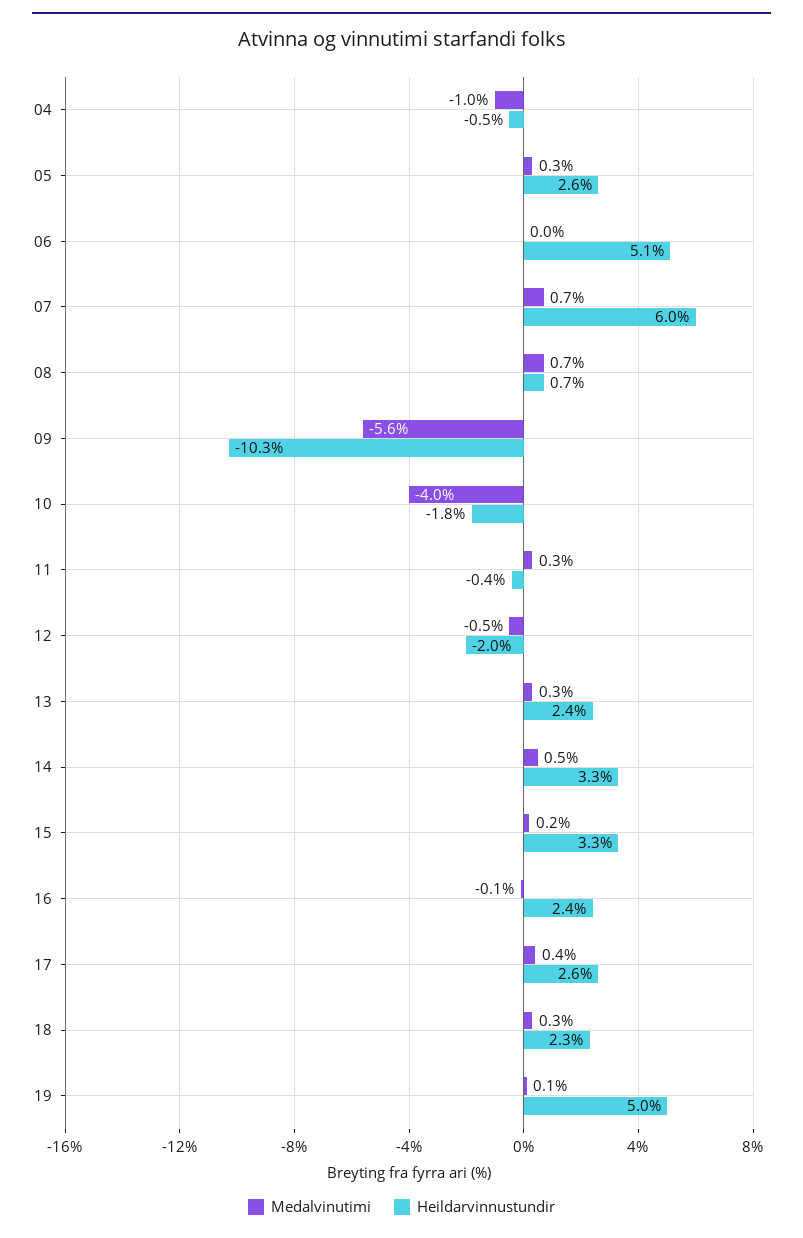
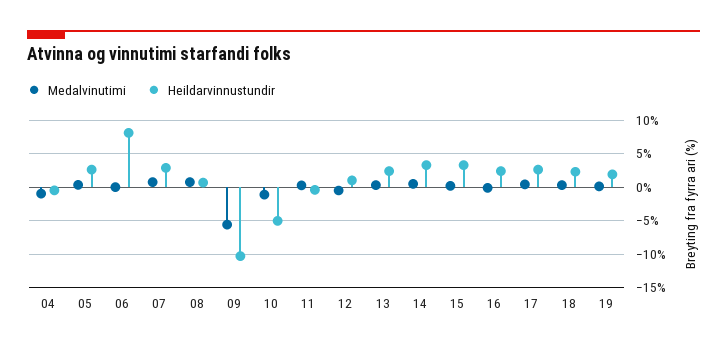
Heildarvinnustundir, 06: 5.1 -> 8
Heildarvinnustundir, 07: 6 -> 3
Medalvinutimi, 10: -4 -> -1
Heildarvinnustundir, 10: -1.8 -> -5
Heildarvinnustundir, 12: -2 -> 1
Heildarvinnustundir, 19: 5 -> 2

